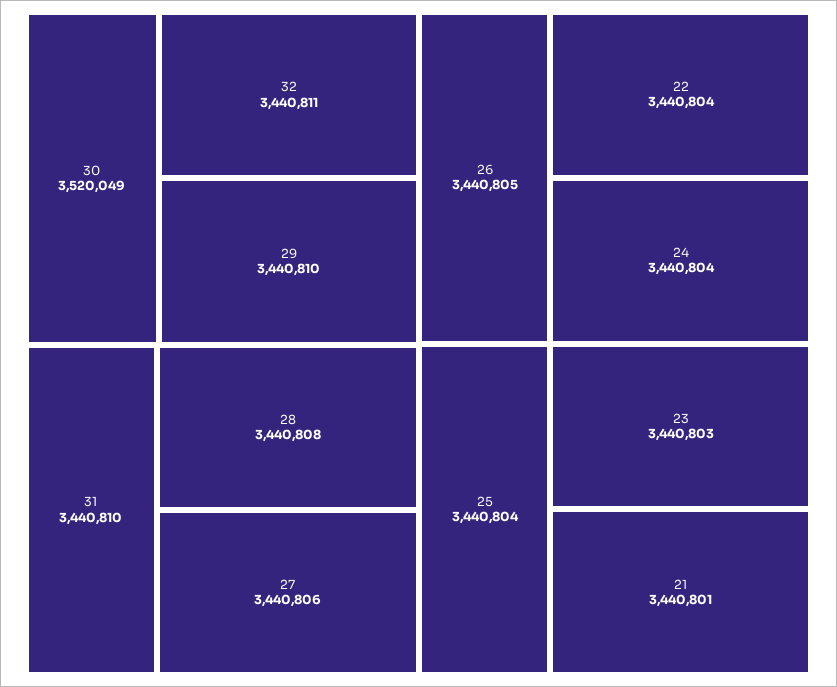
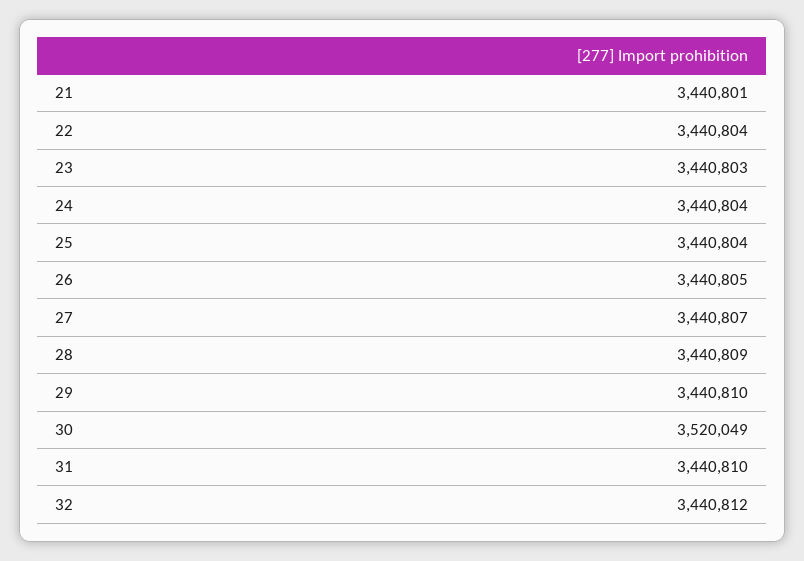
32: 3440811 -> 3440812
28: 3440808 -> 3440809
27: 3440806 -> 3440807

